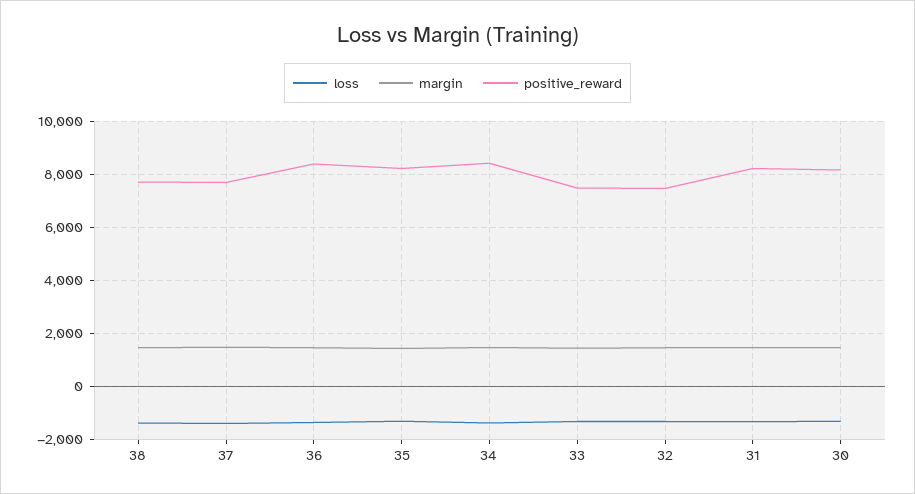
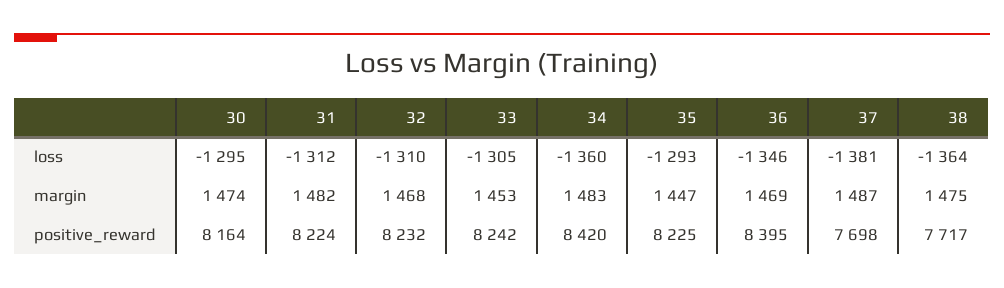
positive_reward, 33: 7500 -> 8242
positive_reward, 32: 7500 -> 8232

